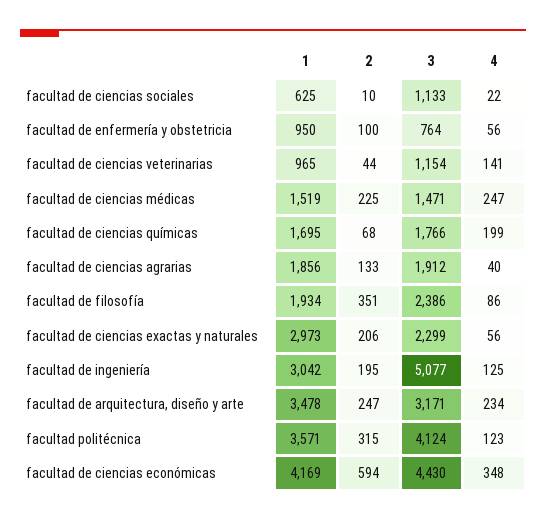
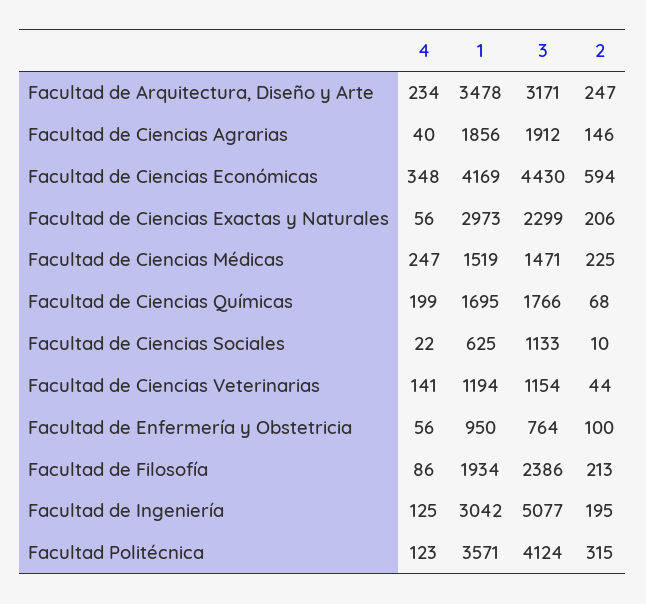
1, facultad de ciencias veterinarias: 965 -> 1194
2, facultad de ciencias agrarias: 133 -> 146
2, facultad de filosofía: 351 -> 213

